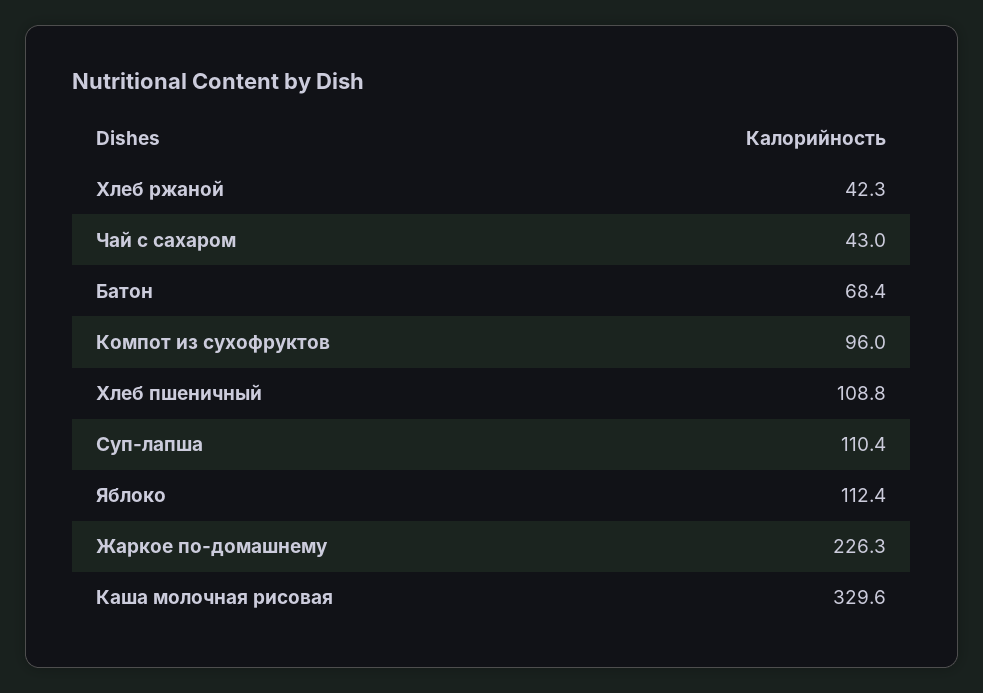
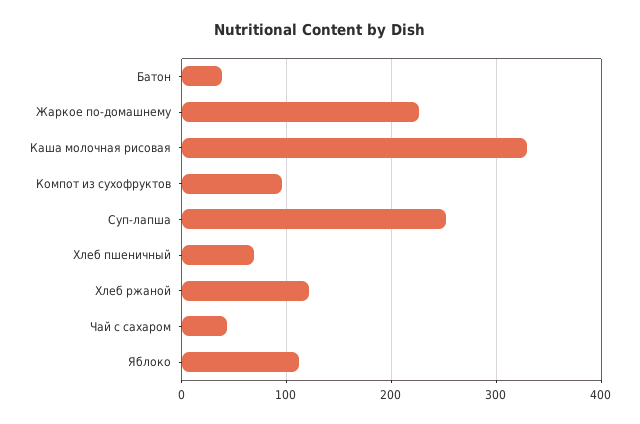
Хлеб ржаной: 42.3 -> 120
Батон: 68.4 -> 40
Хлеб пшеничный: 108.8 -> 70
Суп-лапша: 110.4 -> 250

